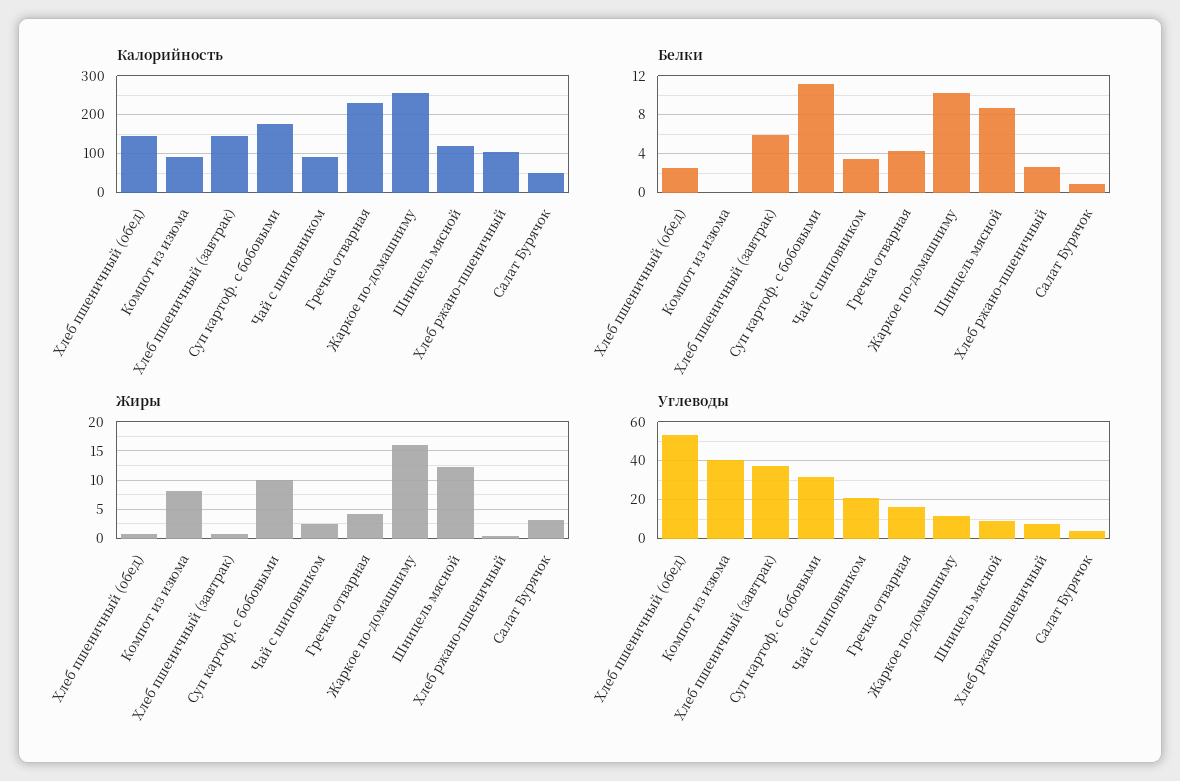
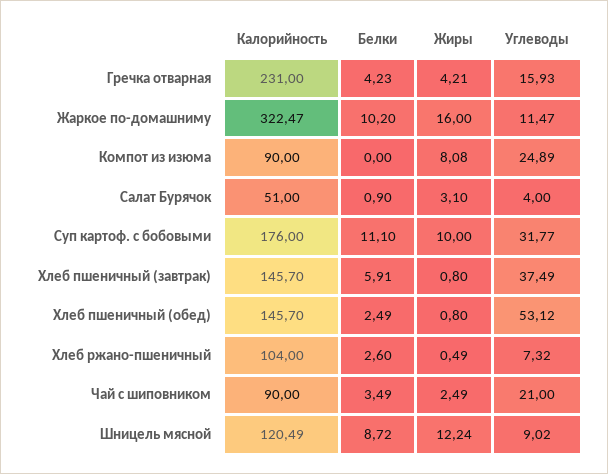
Калорийность, Жаркое по-домашниму: 260 -> 322.47
Углеводы, Компот из изюма: 40 -> 24.89

